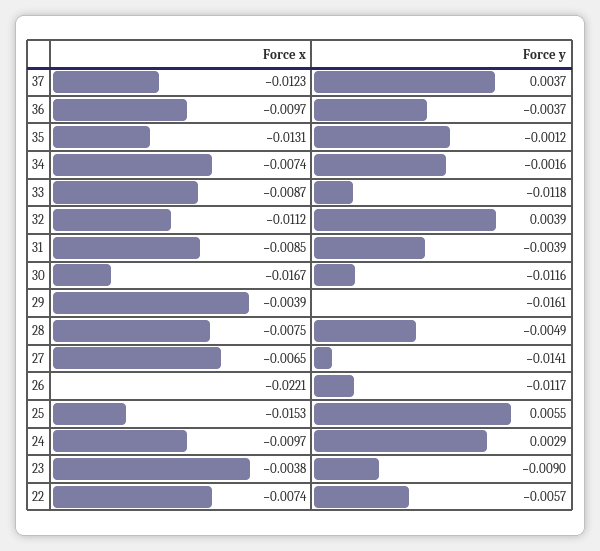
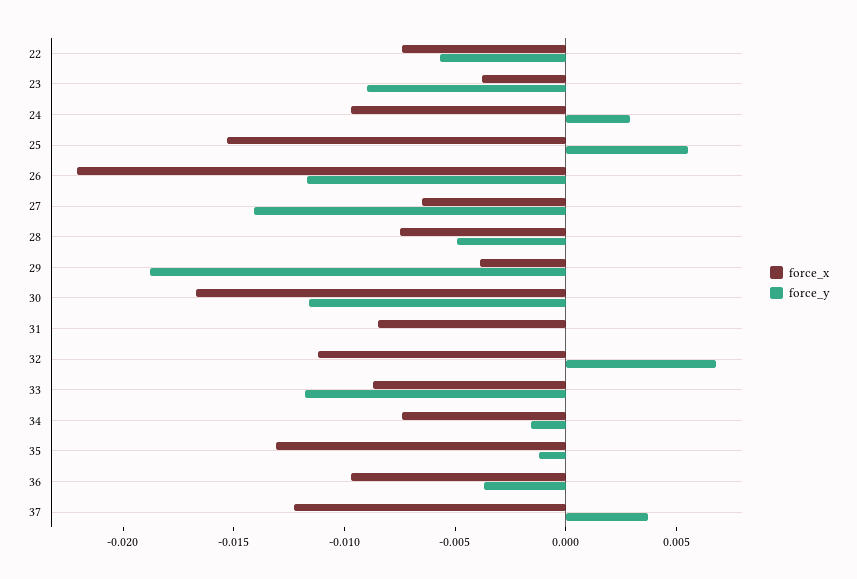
Force y, 32: 0.0039 -> 0.007
Force y, 31: -0.0039 -> 0
Force y, 29: -0.0161 -> -0.019

